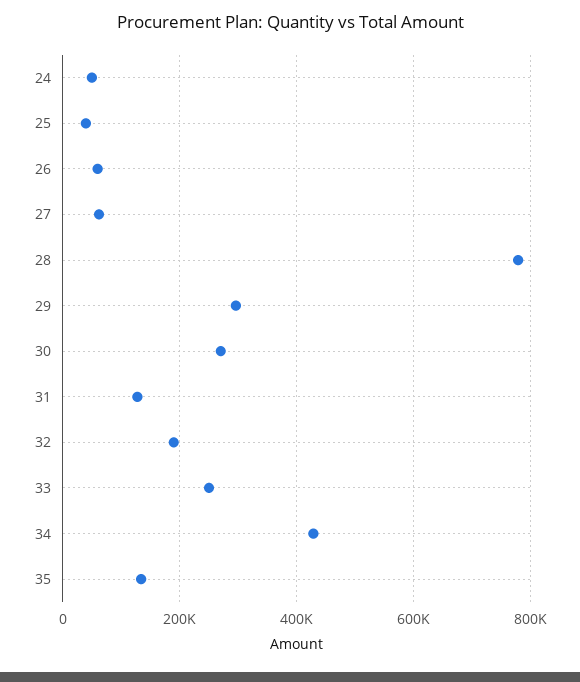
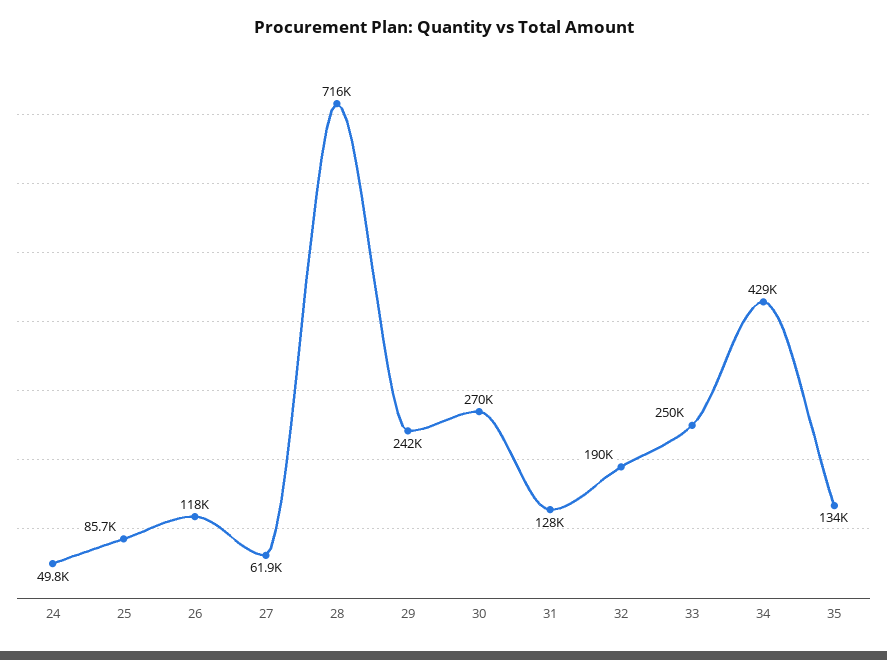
25: 40000 -> 85700
26: 60000 -> 118000
28: 780000 -> 716000
29: 300000 -> 242000

